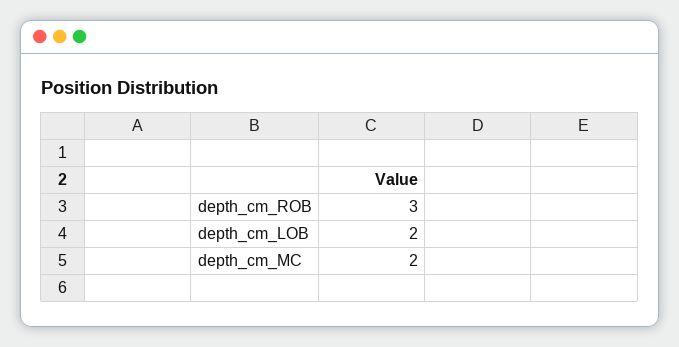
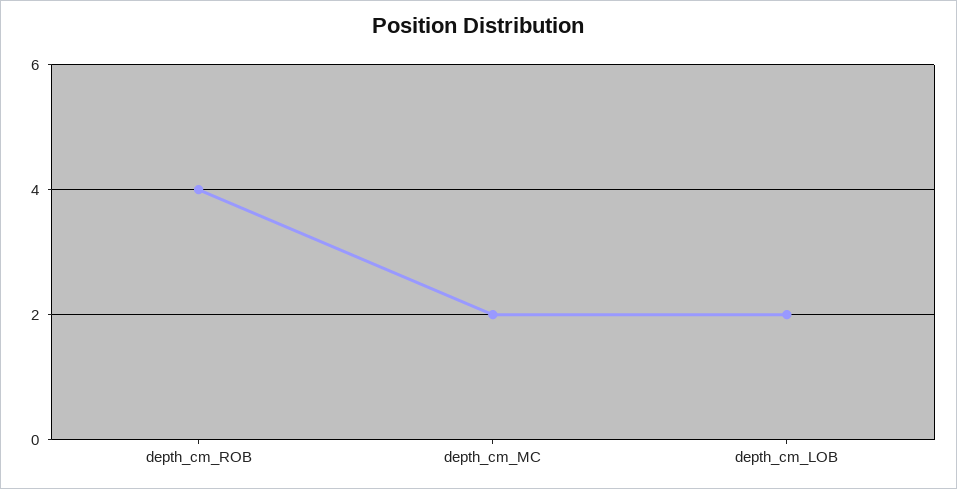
depth_cm_ROB: 3 -> 4

